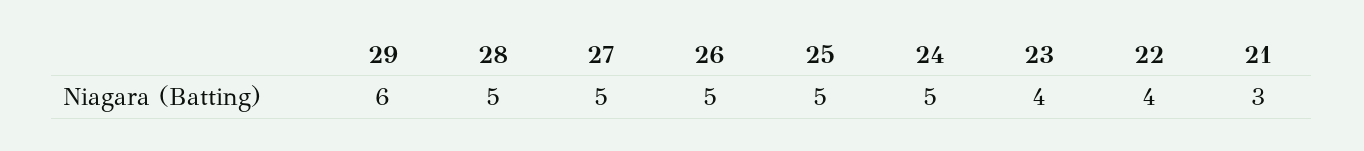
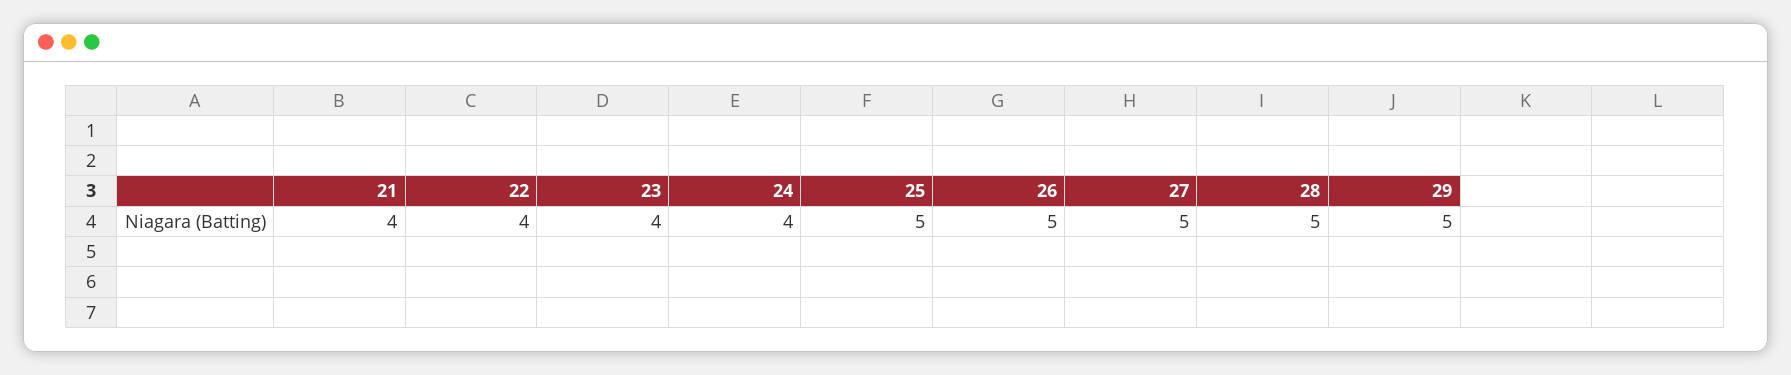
29: 6 -> 5
24: 5 -> 4
21: 3 -> 4

